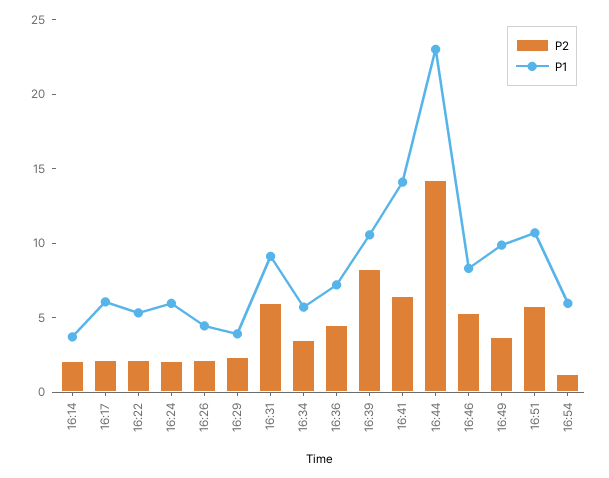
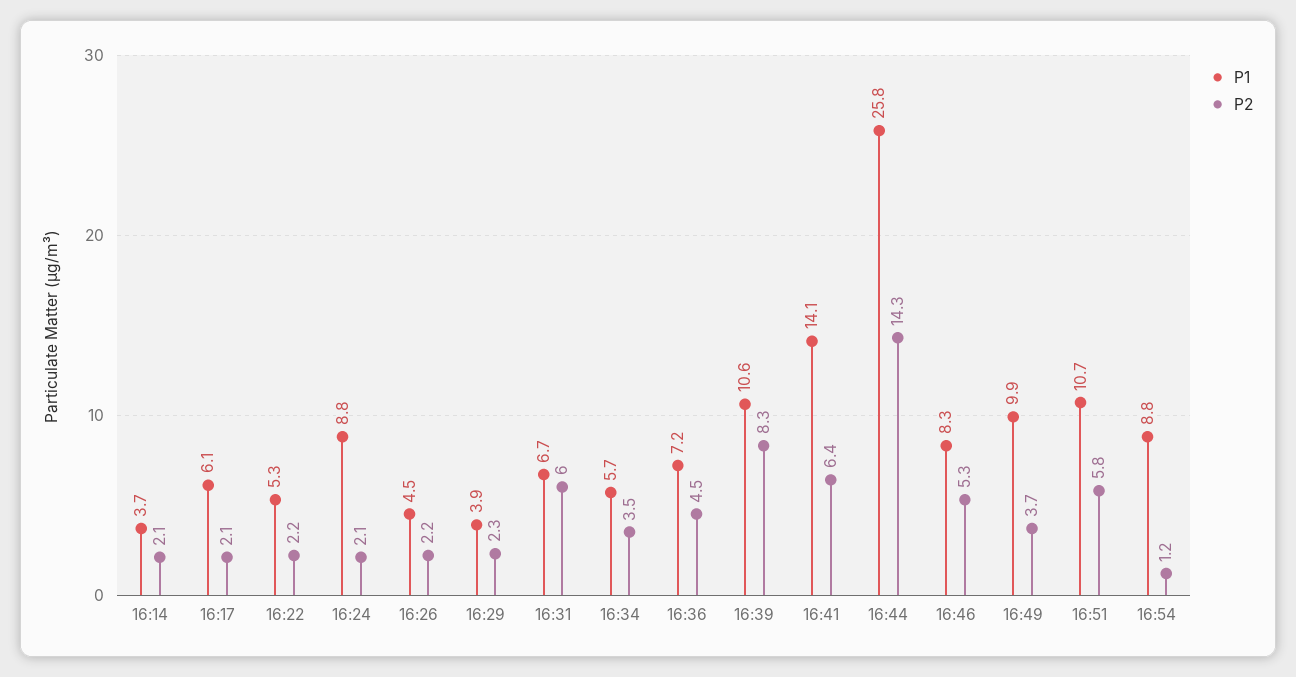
P1, 16:24: 6 -> 8.8
P1, 16:31: 9 -> 6.7
P1, 16:44: 23 -> 25.8
P1, 16:54: 6 -> 8.8

